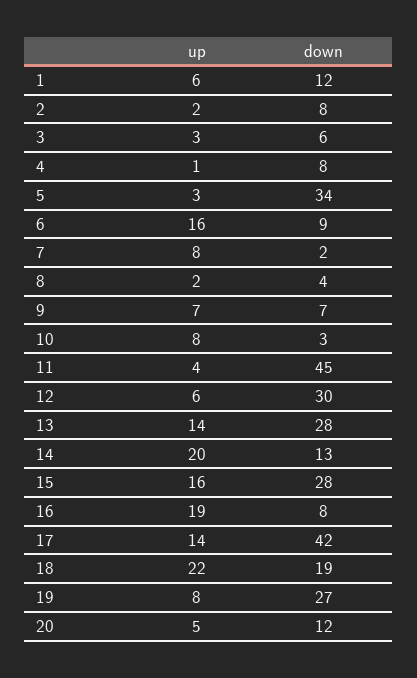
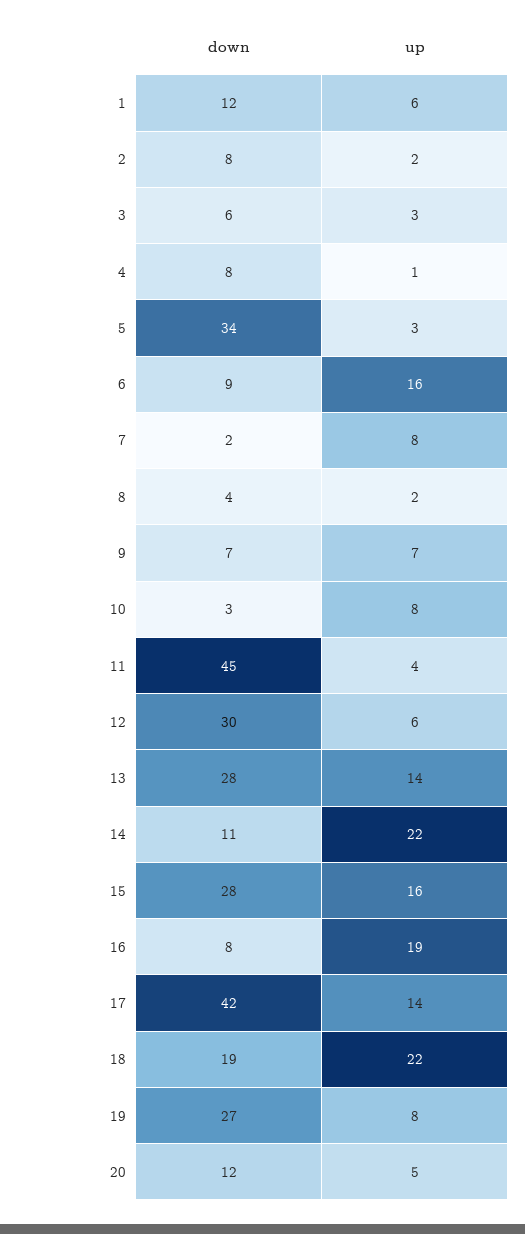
up, 14: 20 -> 22
down, 14: 13 -> 11

